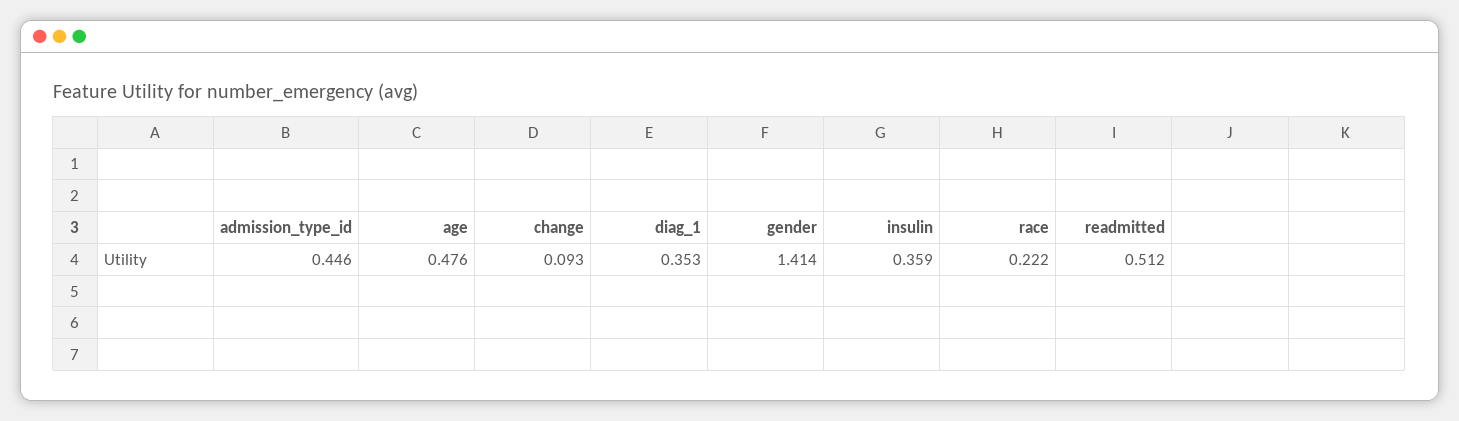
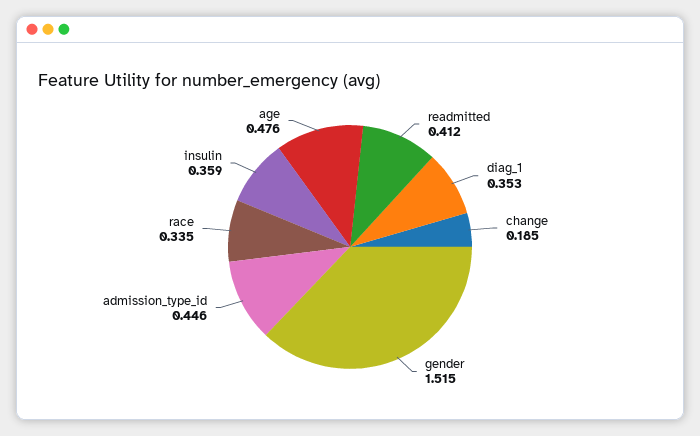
change: 0.093 -> 0.185
gender: 1.414 -> 1.515
race: 0.222 -> 0.335
readmitted: 0.512 -> 0.412

